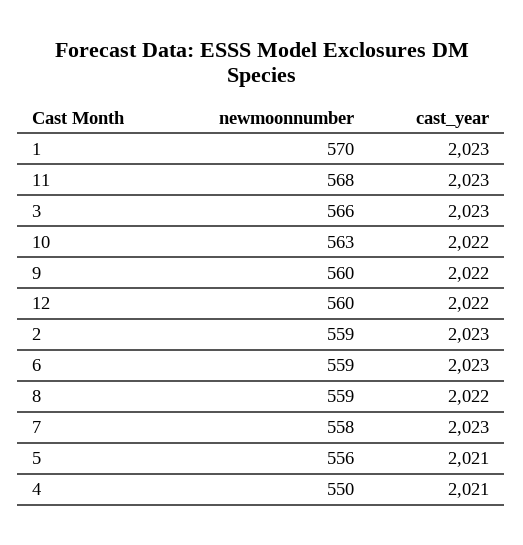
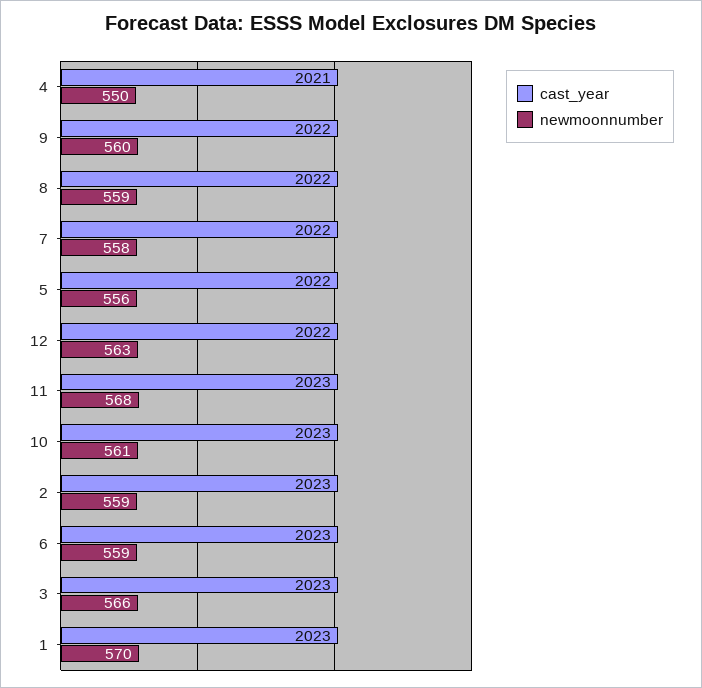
newmoonnumber, 10: 563 -> 561
cast_year, 10: 2022 -> 2023
newmoonnumber, 12: 560 -> 563
cast_year, 7: 2023 -> 2022
cast_year, 5: 2021 -> 2022

